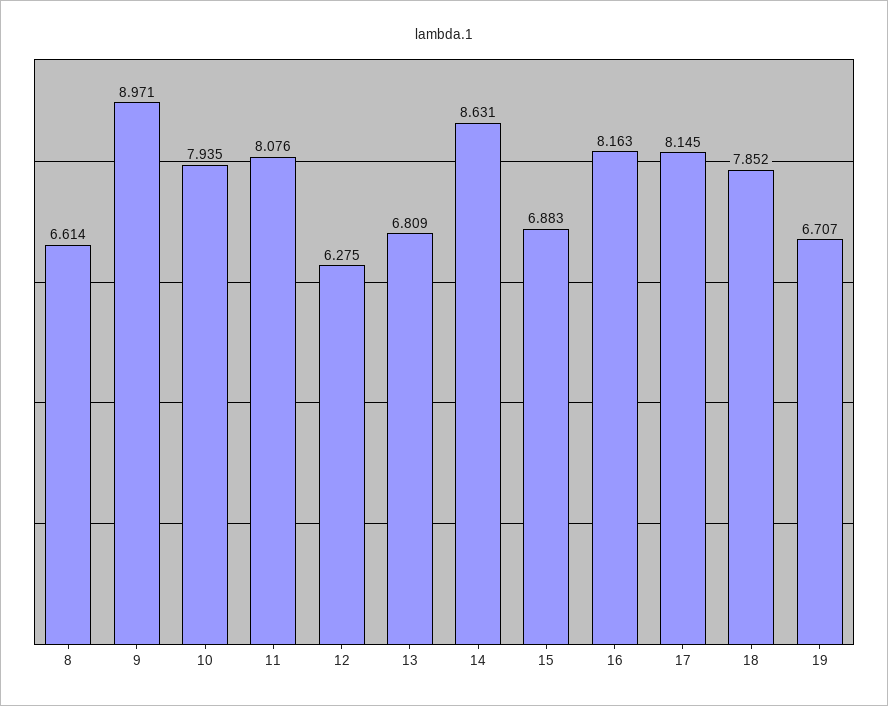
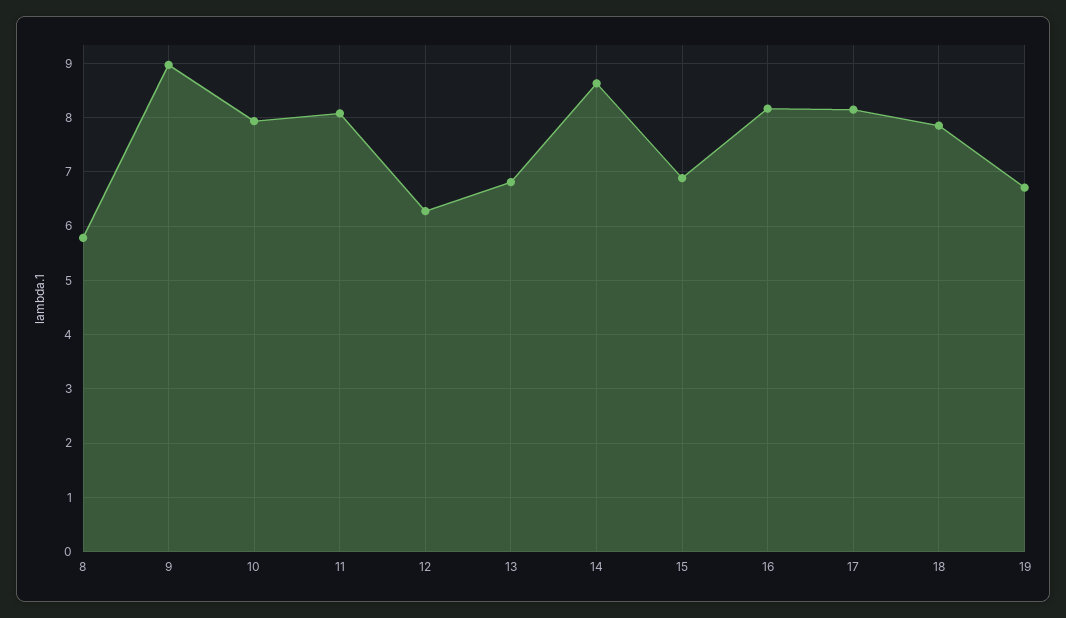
8: 6.614 -> 5.8

